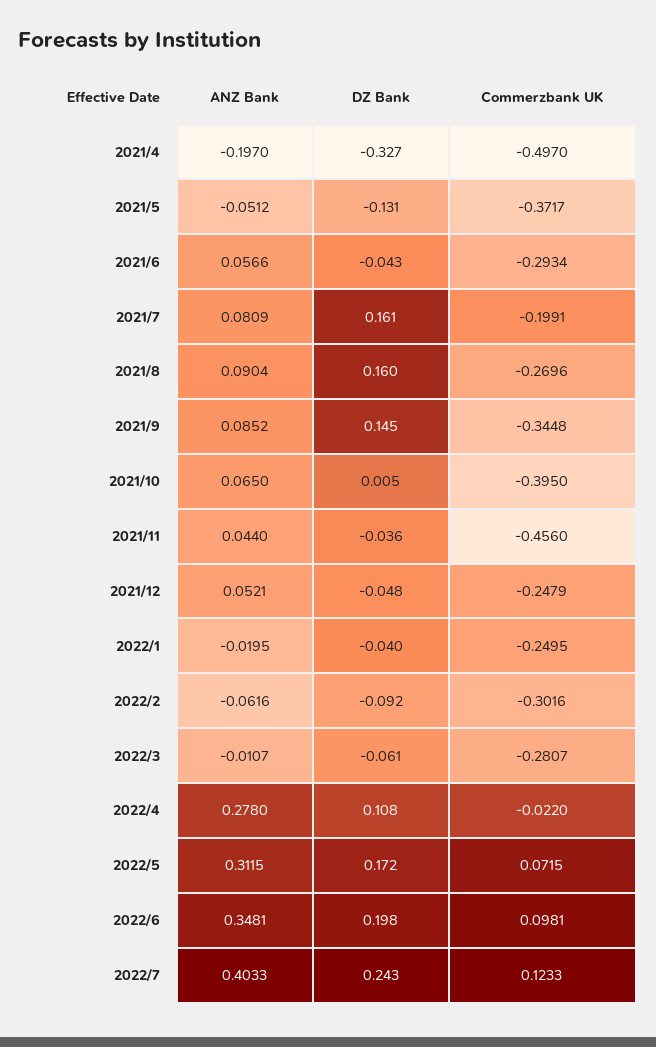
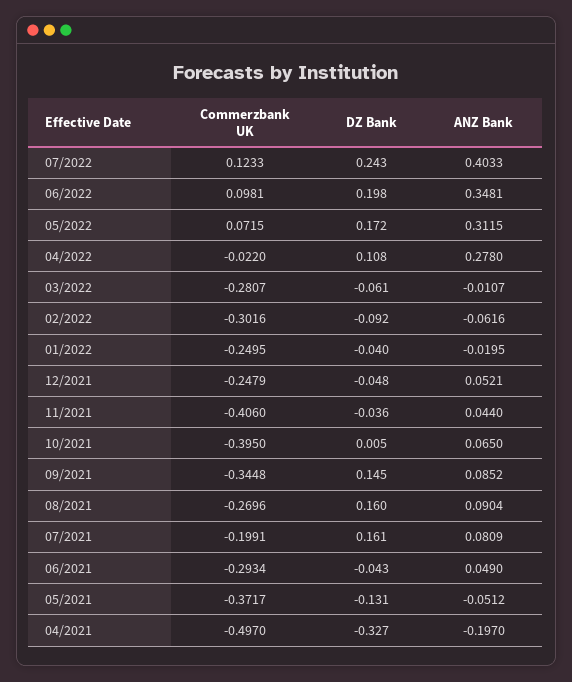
ANZ Bank, 2021/6: 0.0566 -> 0.049
Commerzbank UK, 2021/11: -0.456 -> -0.406

